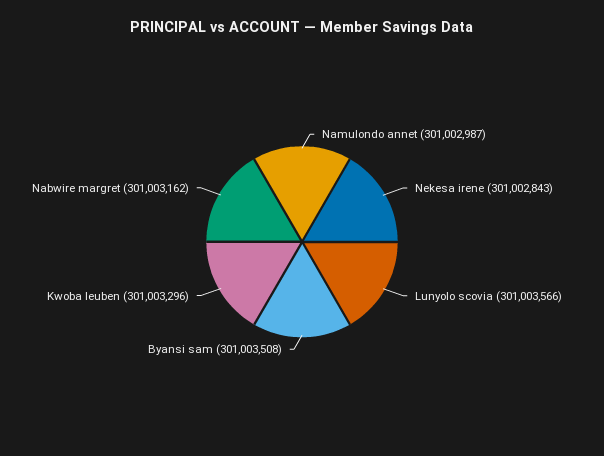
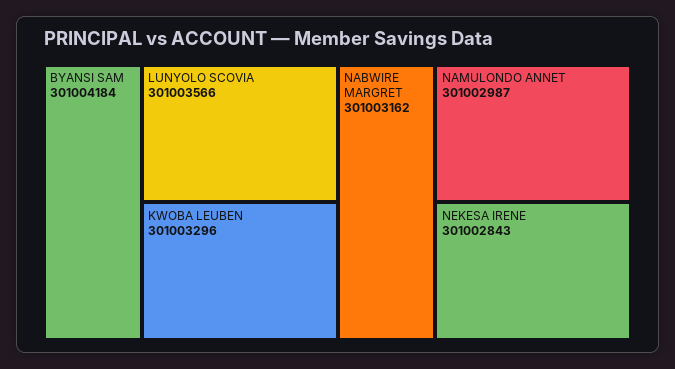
Byansi sam: 301003508 -> 301004184

